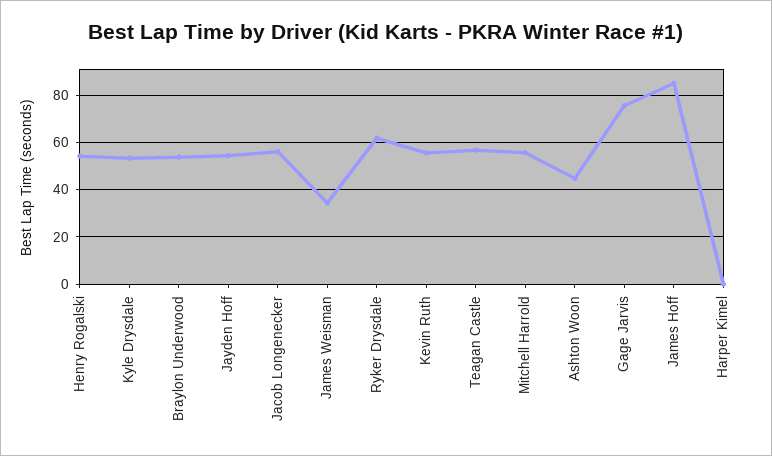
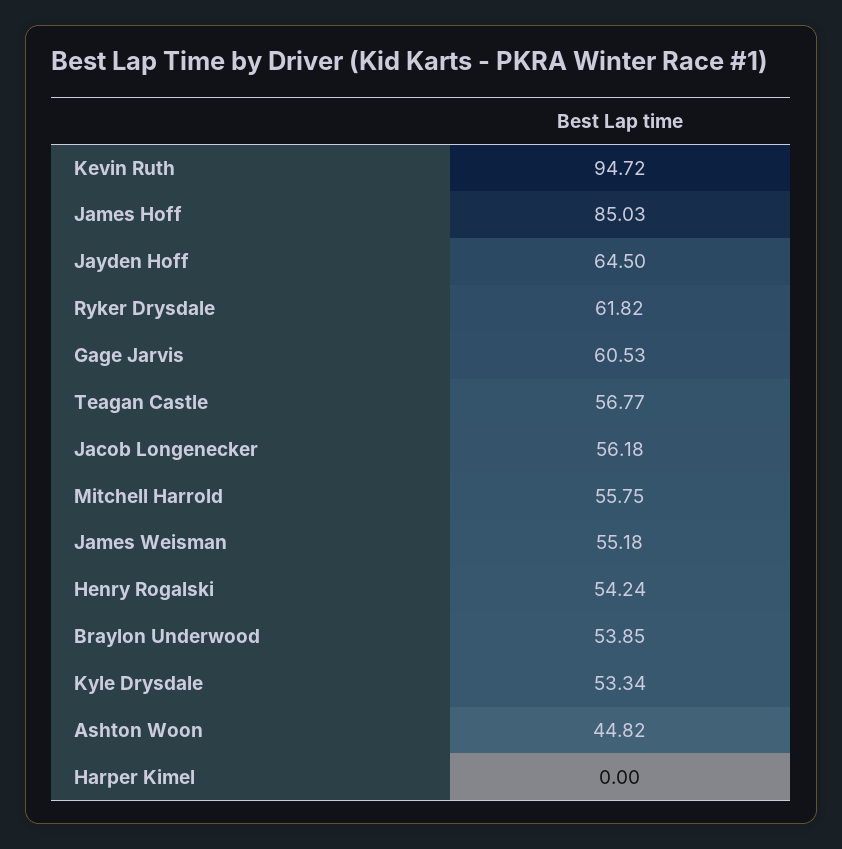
Jayden Hoff: 55 -> 64.5
James Weisman: 35 -> 55.18
Kevin Ruth: 55 -> 94.72
Gage Jarvis: 75 -> 60.53

